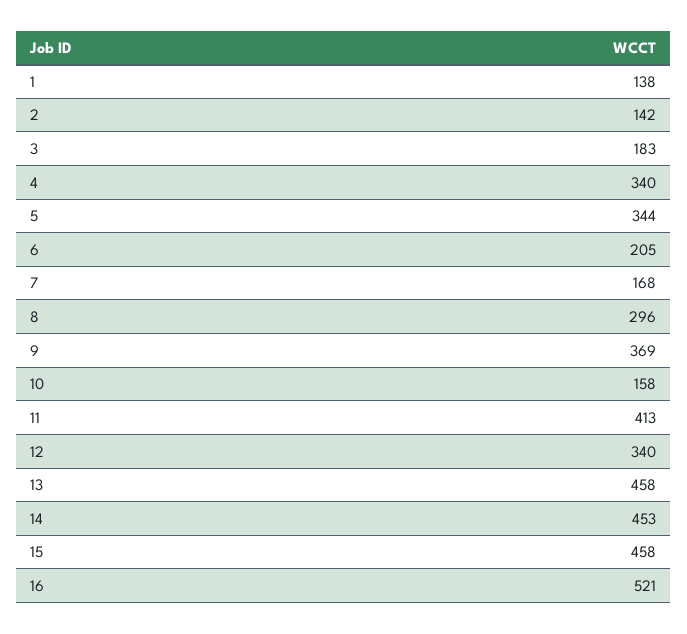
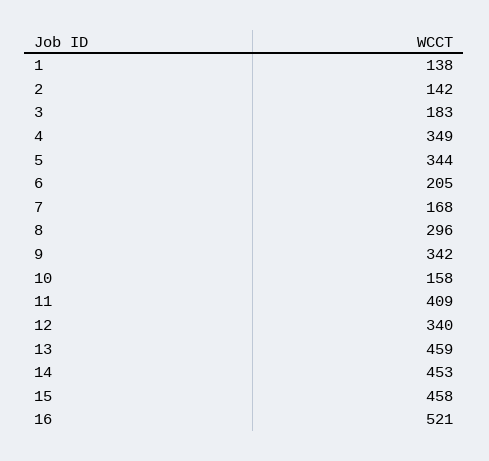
4: 340 -> 349
9: 369 -> 342
11: 413 -> 409
13: 458 -> 459

